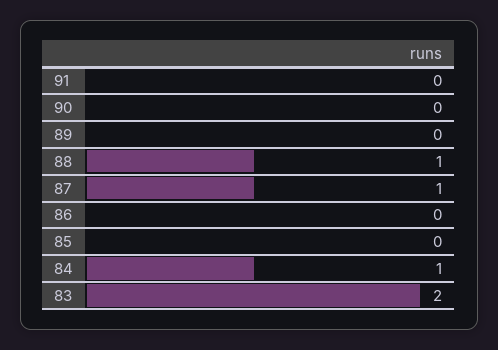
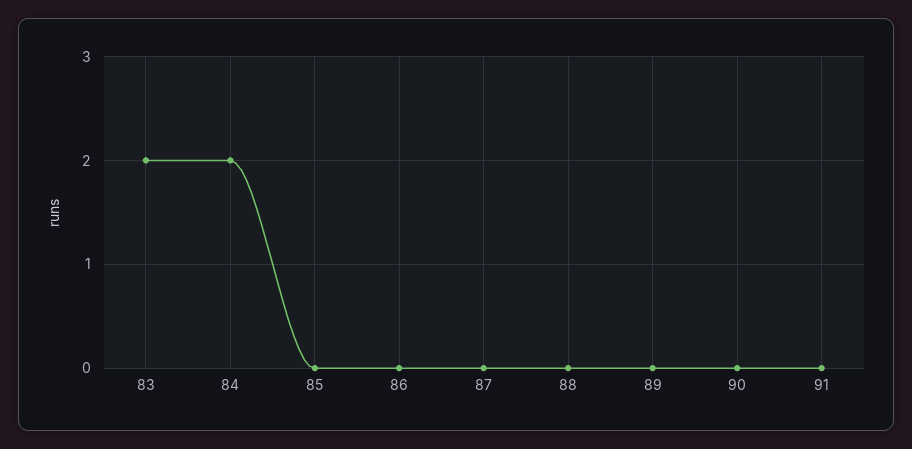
88: 1 -> 0
87: 1 -> 0
84: 1 -> 2

